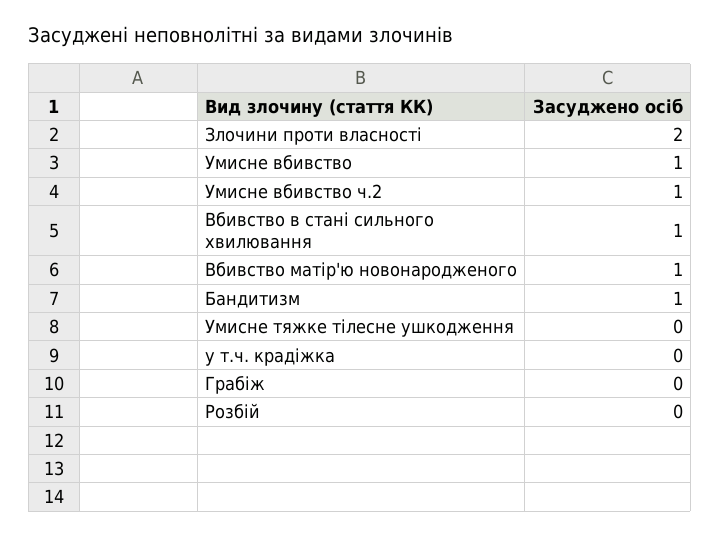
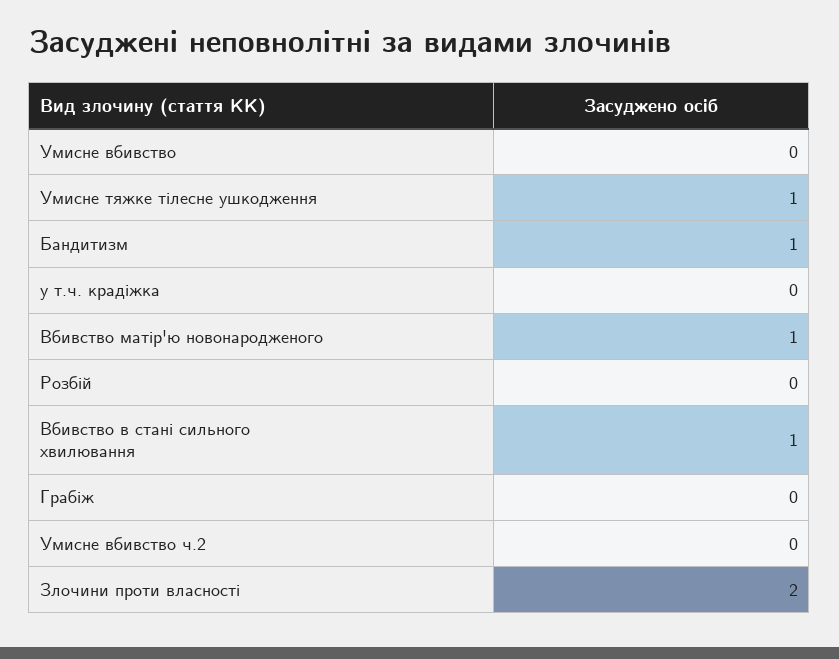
Умисне вбивство: 1 -> 0
Умисне вбивство ч.2: 1 -> 0
Умисне тяжке тілесне ушкодження: 0 -> 1

